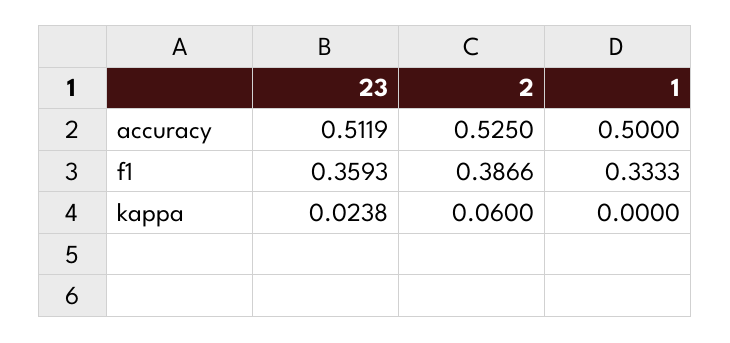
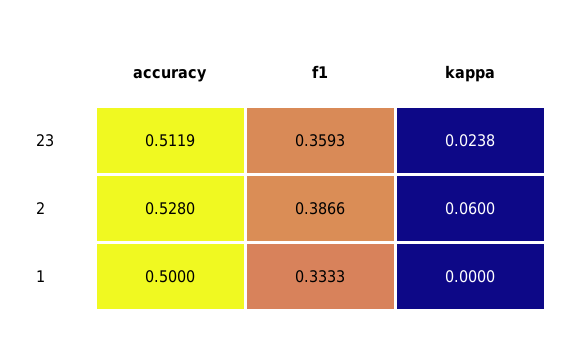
2, accuracy: 0.525 -> 0.528

